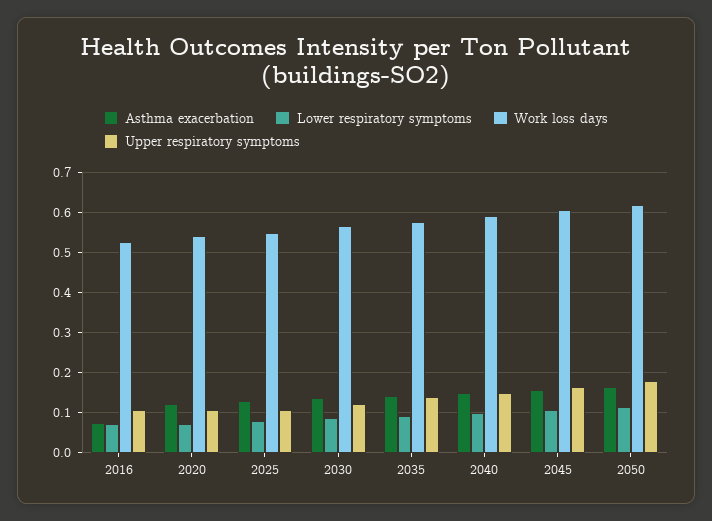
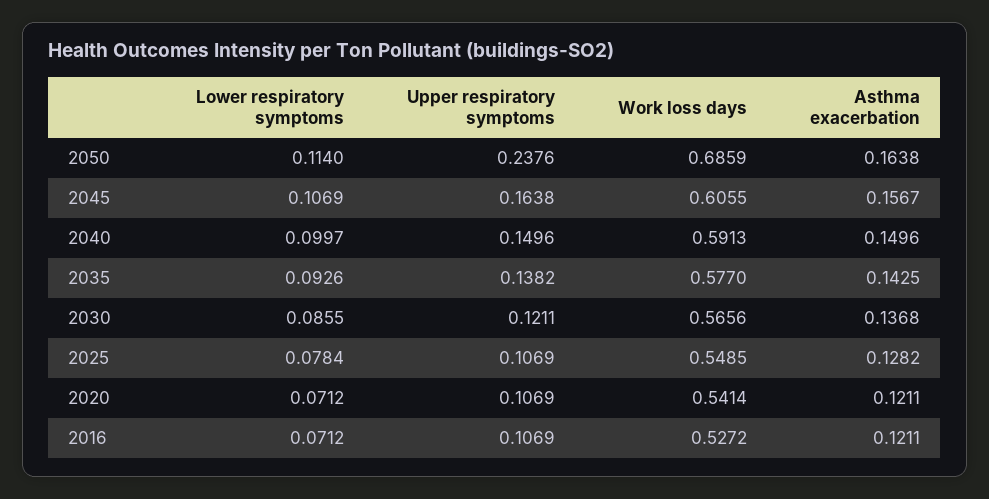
Asthma exacerbation, 2016: 0.08 -> 0.1211
Work loss days, 2050: 0.62 -> 0.6859
Upper respiratory symptoms, 2050: 0.18 -> 0.2376

